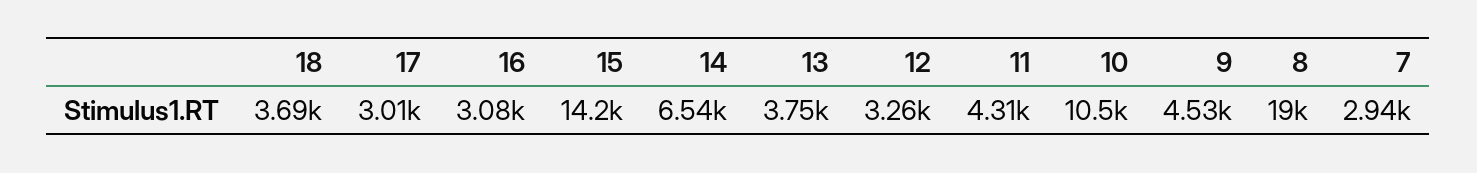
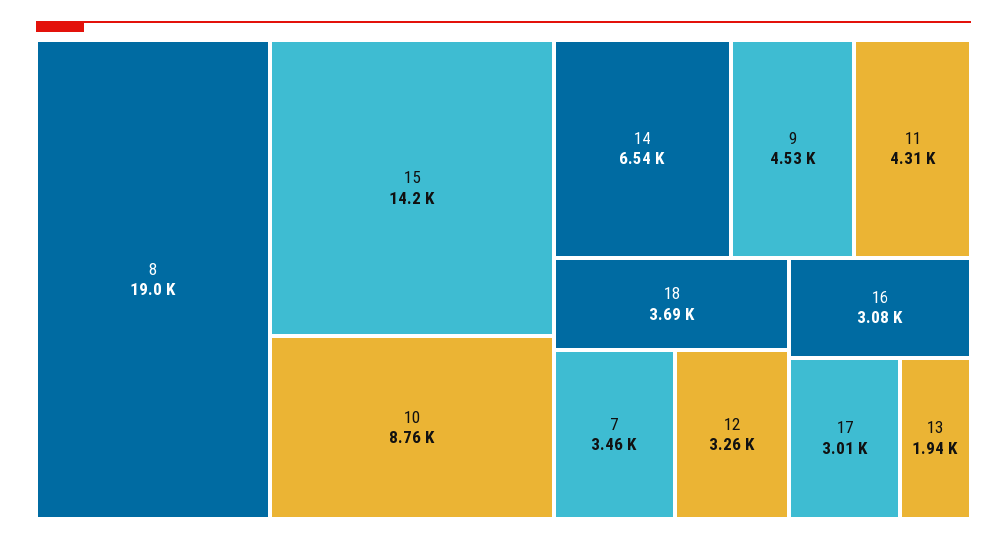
13: 3750 -> 1940
10: 10500 -> 8760
7: 2940 -> 3460

